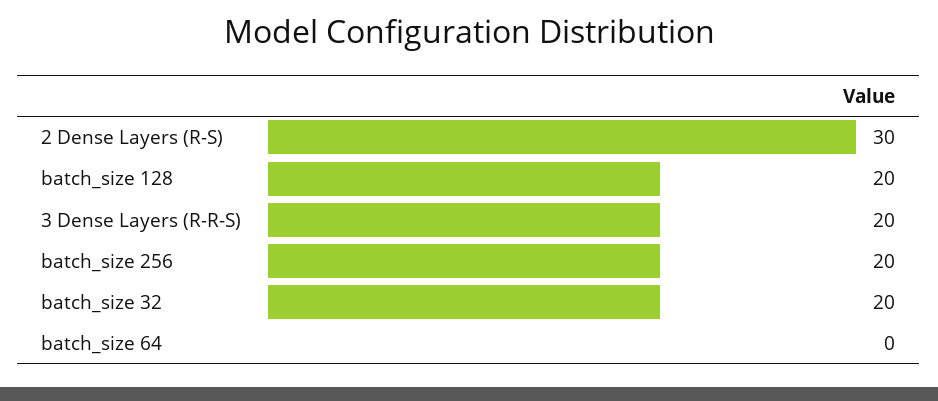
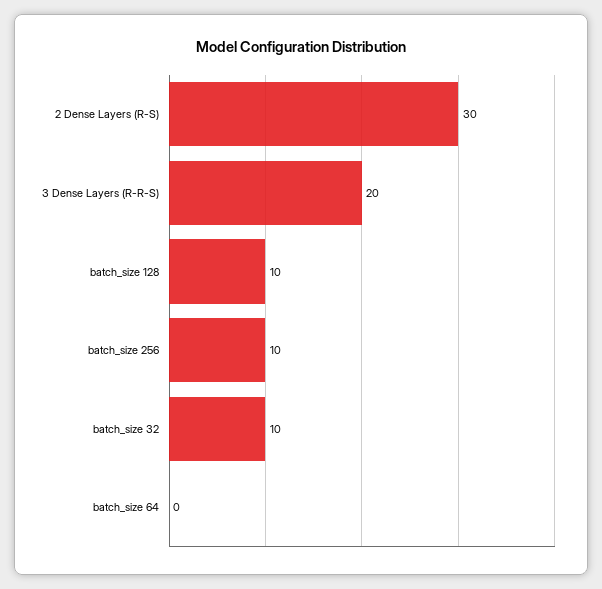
batch_size 128: 20 -> 10
batch_size 256: 20 -> 10
batch_size 32: 20 -> 10

